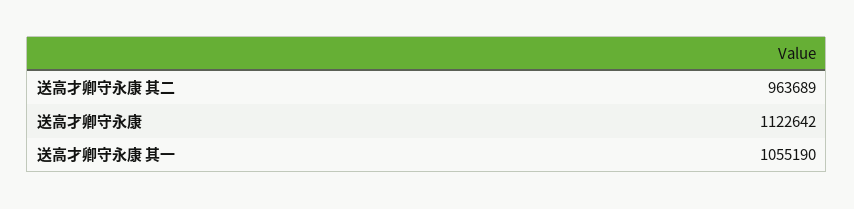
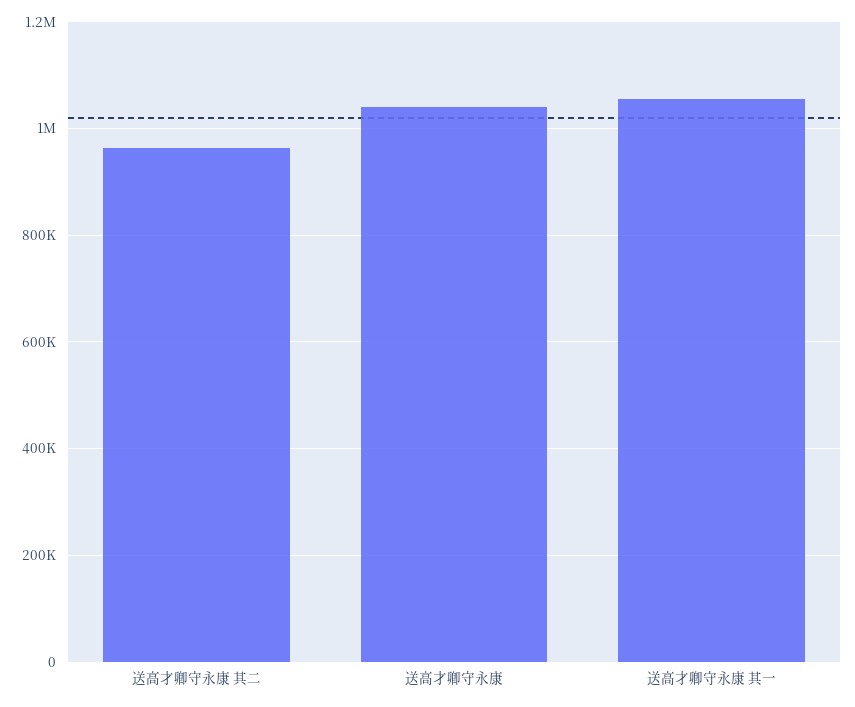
送高才卿守永康: 1122642 -> 1040000

